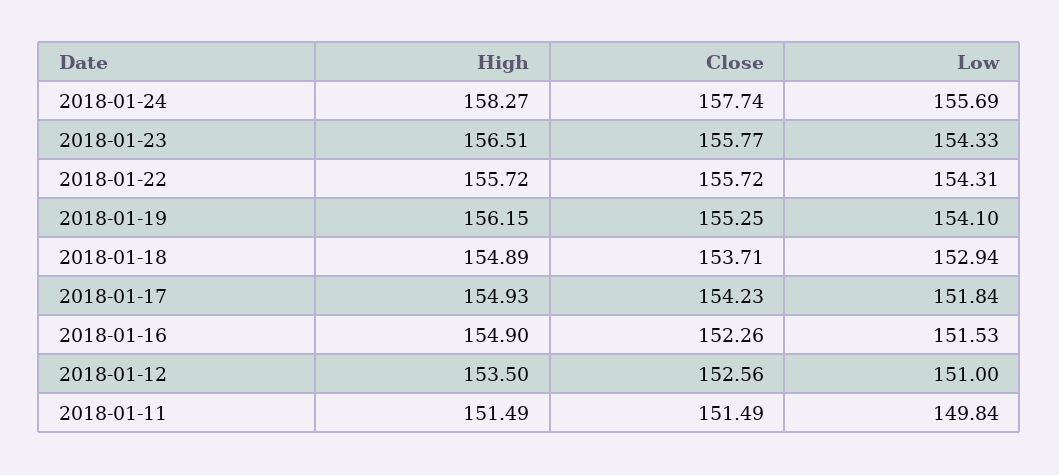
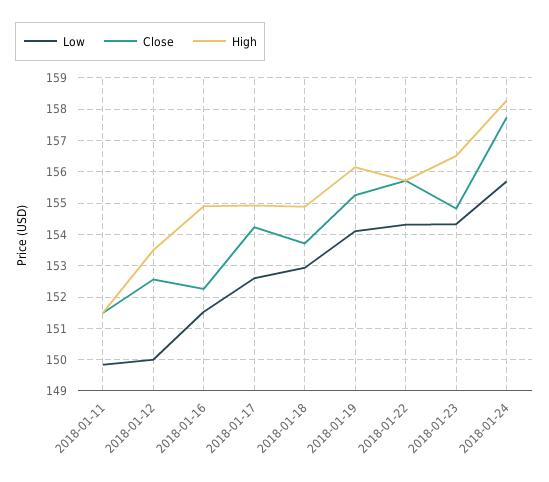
Close, 2018-01-23: 155.77 -> 154.8
Low, 2018-01-17: 151.84 -> 152.6
Low, 2018-01-12: 151 -> 150

